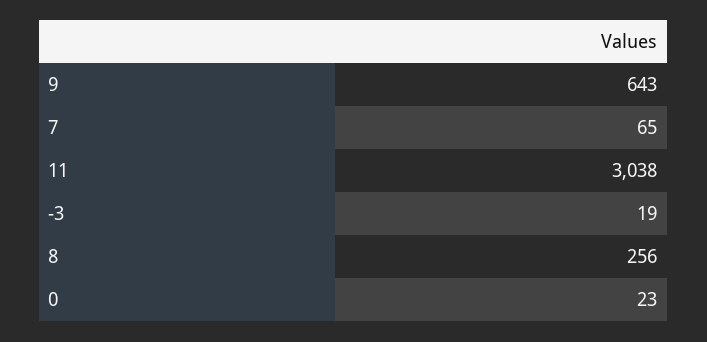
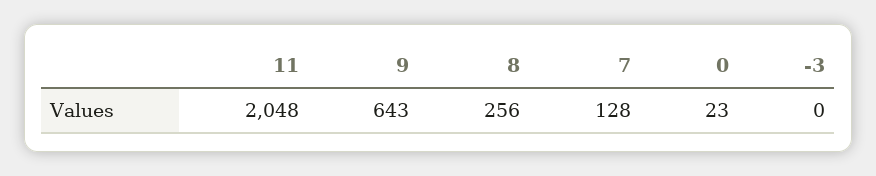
7: 65 -> 128
11: 3038 -> 2048
-3: 19 -> 0

